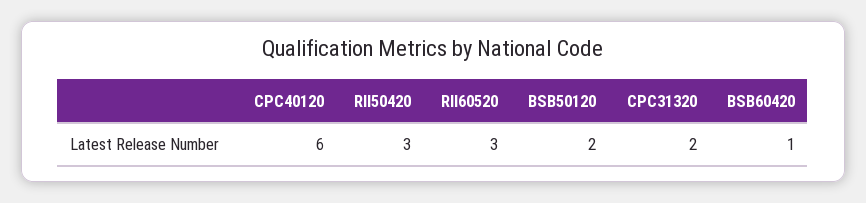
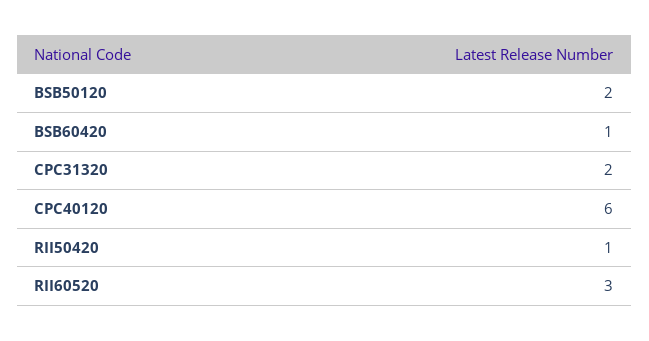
RII50420: 3 -> 1

